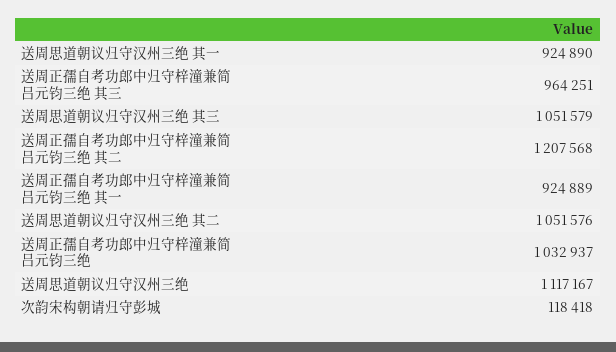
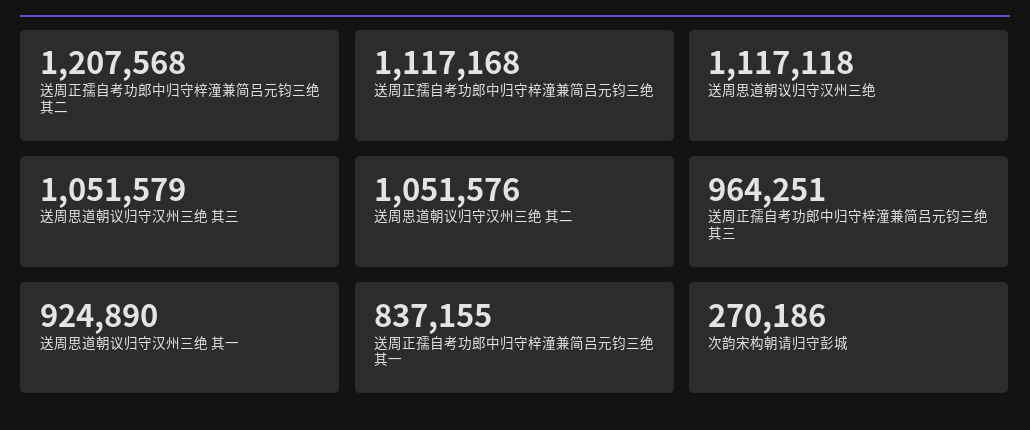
送周正孺自考功郎中归守梓潼兼简吕元钧三绝 其一: 924889 -> 837155
送周正孺自考功郎中归守梓潼兼简吕元钧三绝: 1032937 -> 1117168
送周思道朝议归守汉州三绝: 1117167 -> 1117118
次韵宋构朝请归守彭城: 118418 -> 270186

